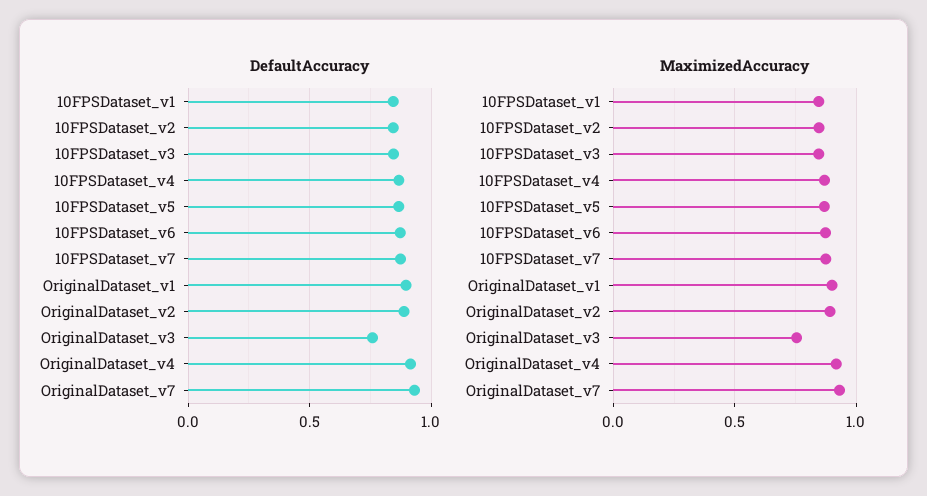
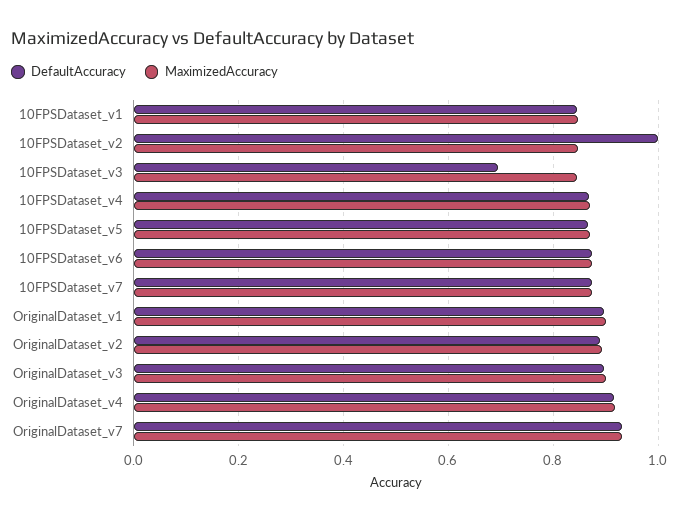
DefaultAccuracy, 10FPSDataset_v2: 0.85 -> 1
DefaultAccuracy, 10FPSDataset_v3: 0.85 -> 0.7
DefaultAccuracy, OriginalDataset_v3: 0.75 -> 0.9
MaximizedAccuracy, OriginalDataset_v3: 0.75 -> 0.9

